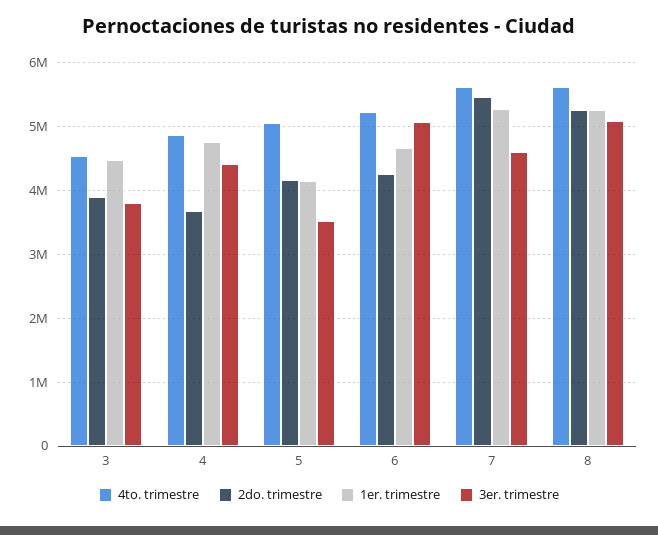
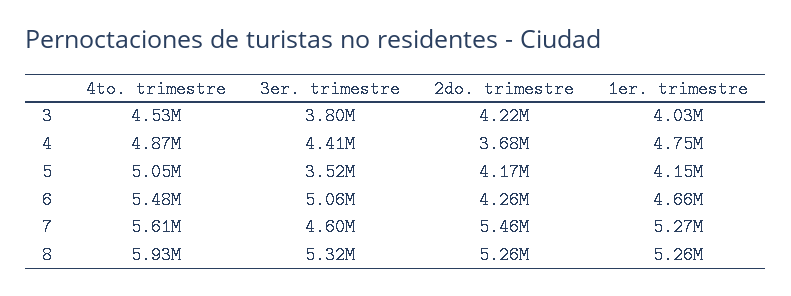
2do. trimestre, 3: 3900000 -> 4220000
1er. trimestre, 3: 4500000 -> 4030000
4to. trimestre, 6: 5200000 -> 5480000
4to. trimestre, 8: 5600000 -> 5930000
3er. trimestre, 8: 5100000 -> 5320000

